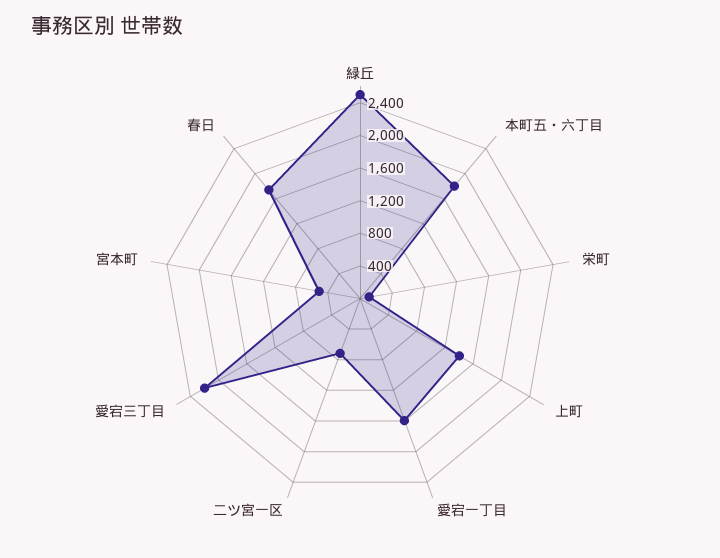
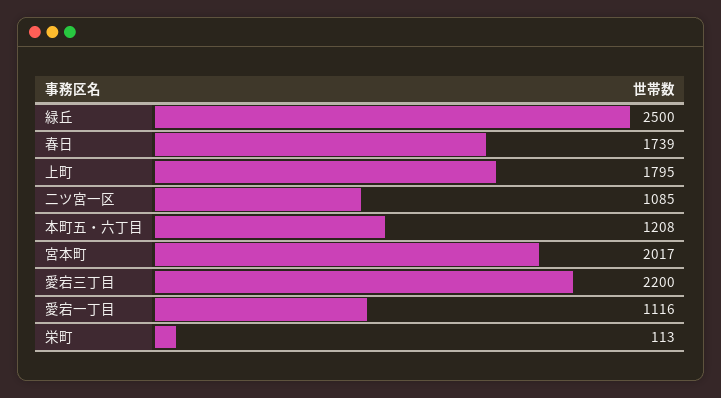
本町五・六丁目: 1800 -> 1208
上町: 1400 -> 1795
愛宕一丁目: 1600 -> 1116
二ツ宮一区: 700 -> 1085
宮本町: 500 -> 2017

